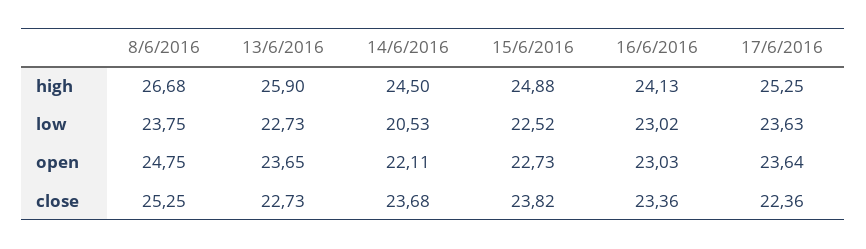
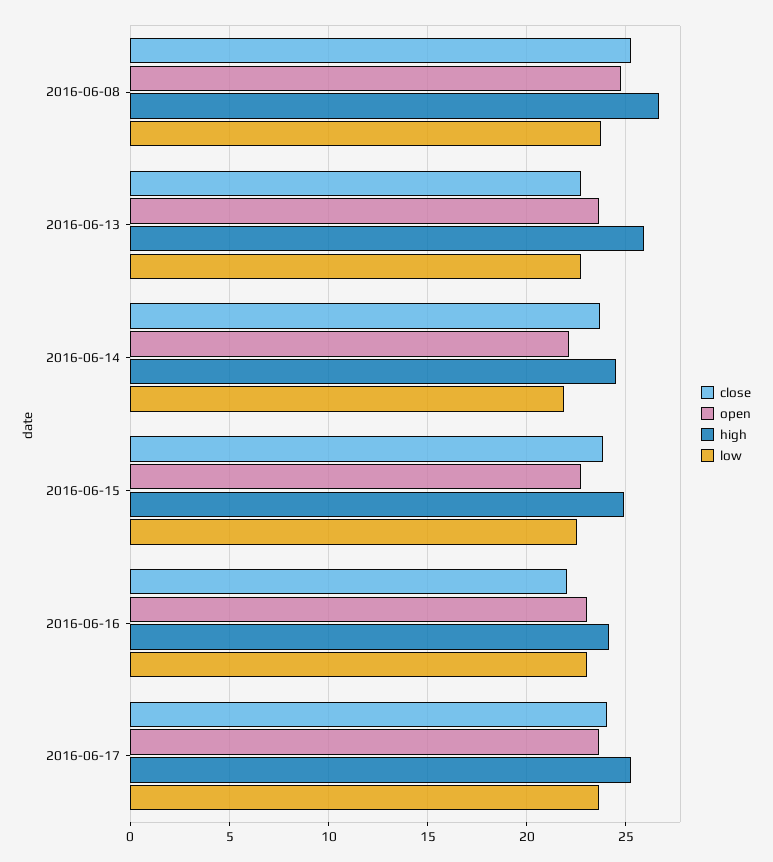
low, 14/6/2016: 20.53 -> 22
close, 16/6/2016: 23.36 -> 22
close, 17/6/2016: 22.36 -> 24

